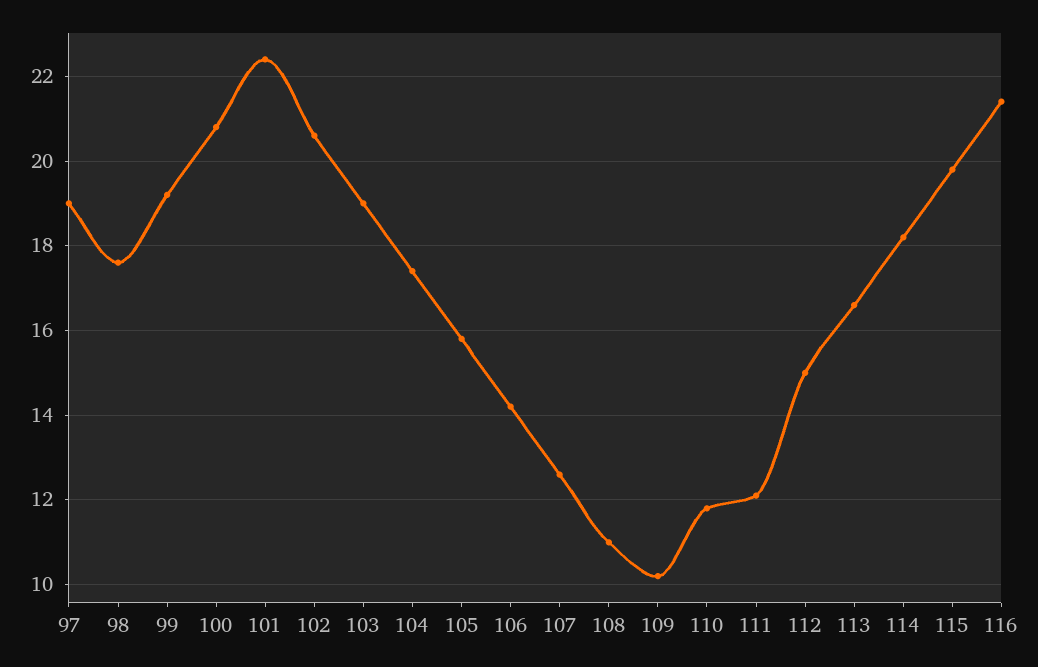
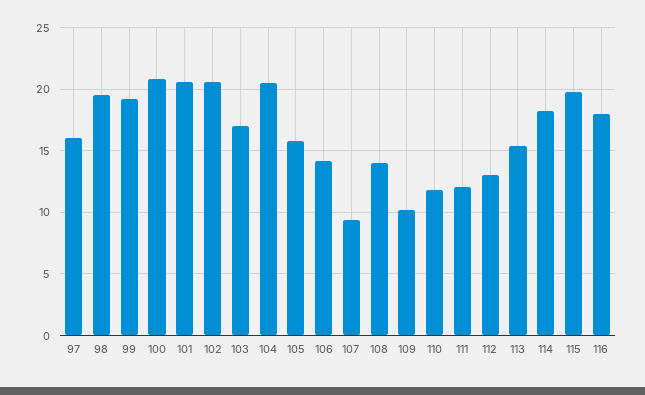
97: 19 -> 16
98: 17.5 -> 19.5
101: 22.5 -> 20.5
103: 19 -> 17
104: 17.5 -> 20.5
107: 12.5 -> 9.5
108: 11 -> 14
112: 15 -> 13
113: 16.5 -> 15.5
116: 21.5 -> 18

